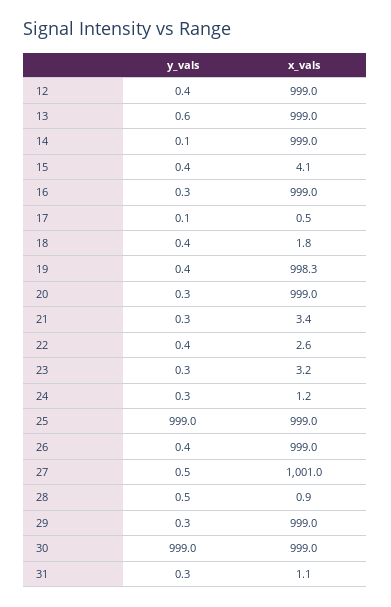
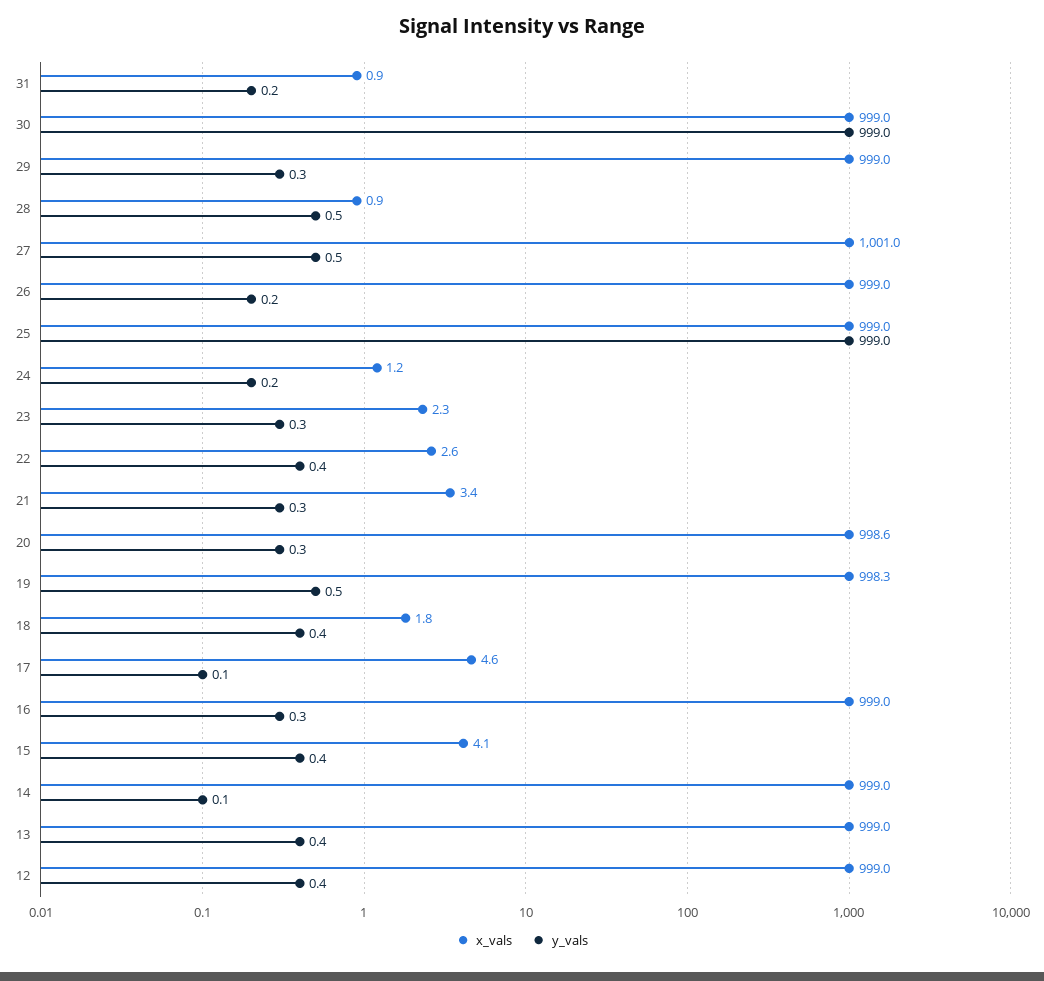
y_vals, 13: 0.6 -> 0.4
x_vals, 17: 0.5 -> 4.6
y_vals, 19: 0.4 -> 0.5
x_vals, 20: 999 -> 998.6
x_vals, 23: 3.2 -> 2.3
y_vals, 24: 0.3 -> 0.2
y_vals, 26: 0.4 -> 0.2
y_vals, 31: 0.3 -> 0.2
x_vals, 31: 1.1 -> 0.9

